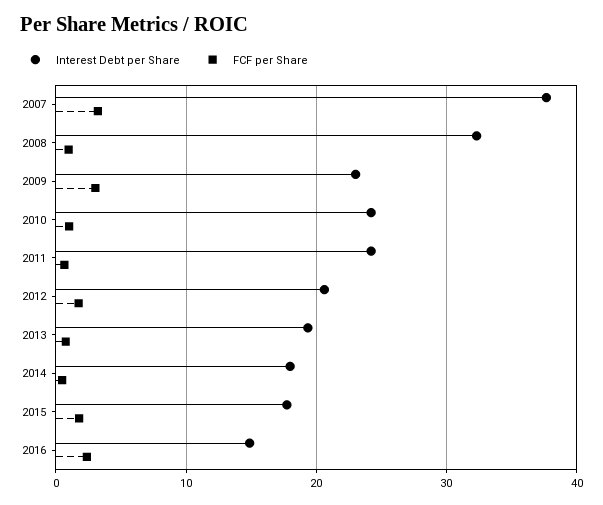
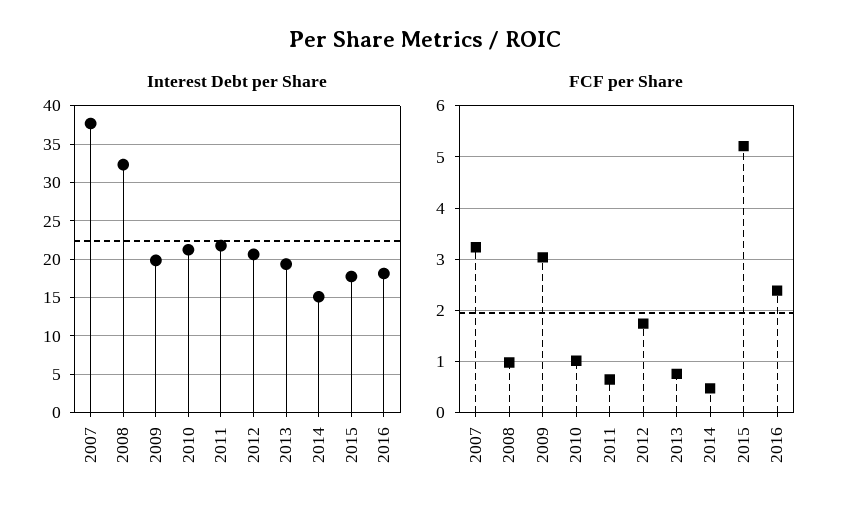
Interest Debt per Share, 2009: 23 -> 20
Interest Debt per Share, 2010: 24 -> 21
Interest Debt per Share, 2011: 24 -> 22
Interest Debt per Share, 2014: 18 -> 15
FCF per Share, 2015: 2 -> 5.2
Interest Debt per Share, 2016: 15 -> 18

